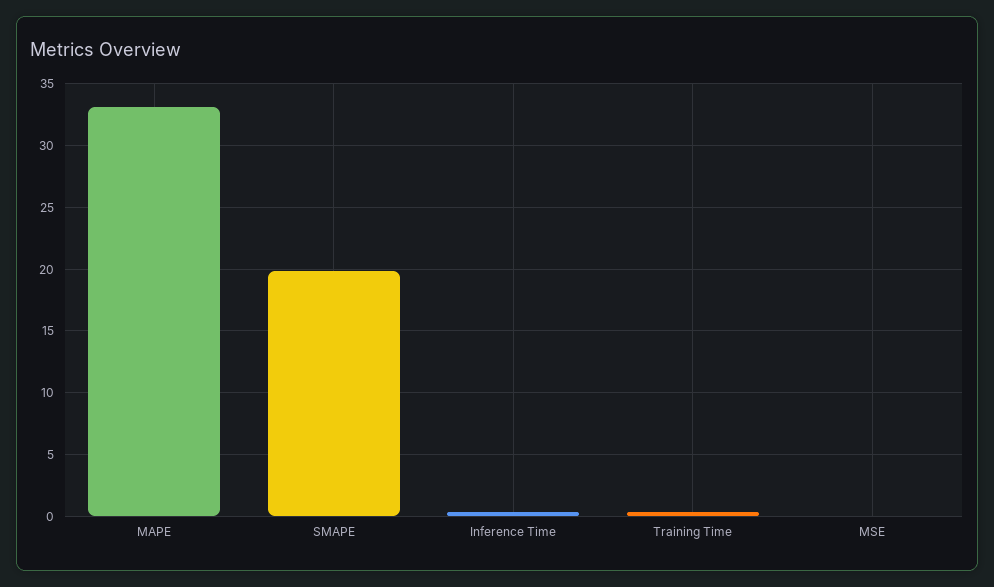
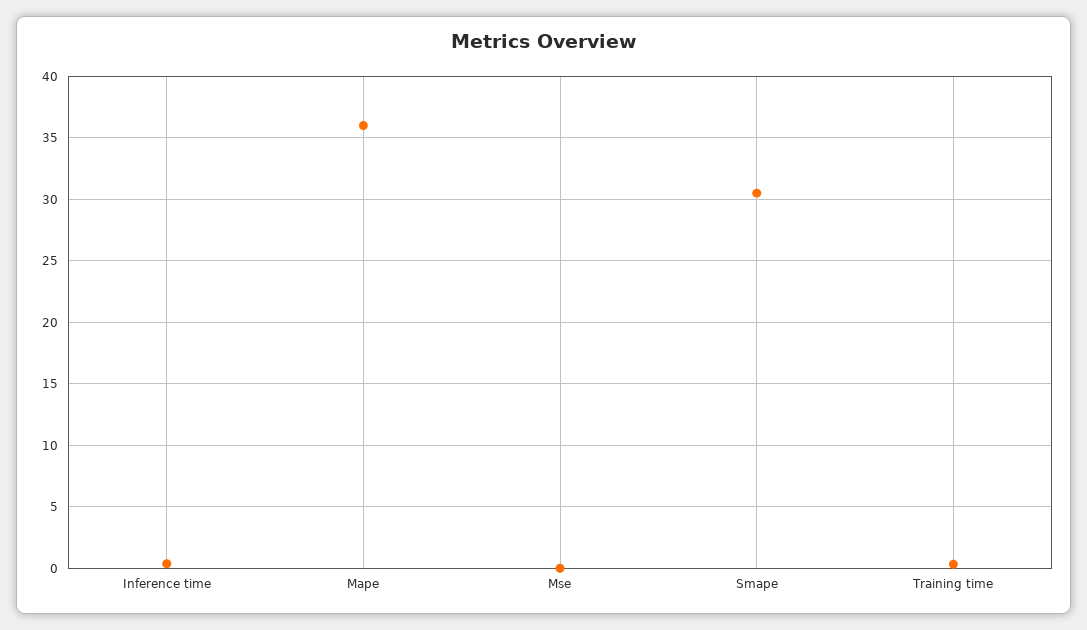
MAPE: 33 -> 36
SMAPE: 20 -> 30.5

